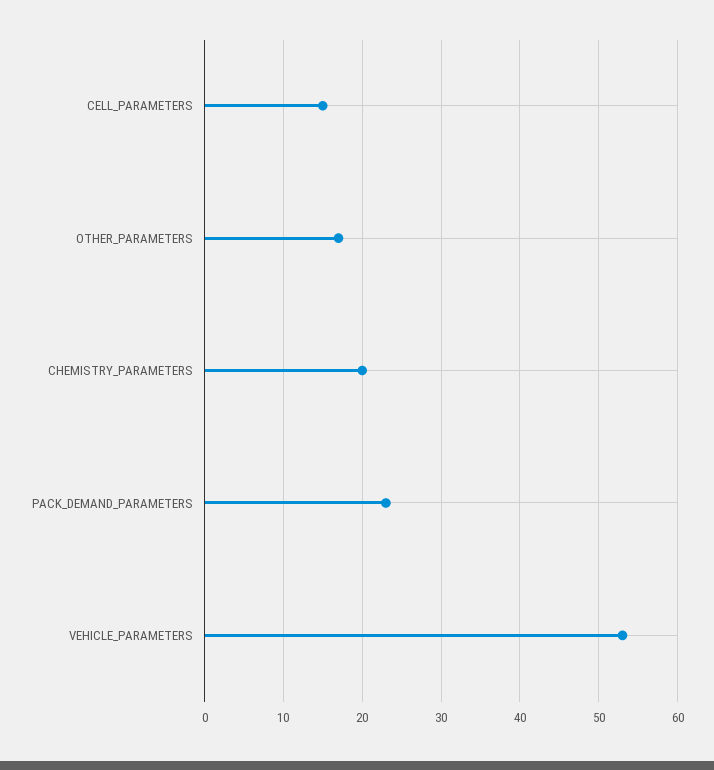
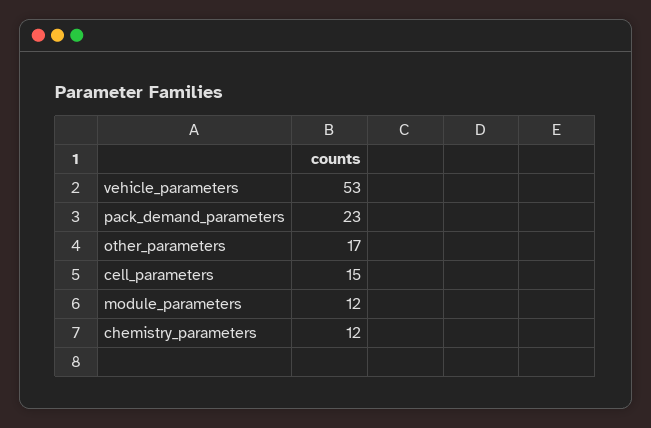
CHEMISTRY_PARAMETERS: 20 -> 12
module_parameters: none -> 12

